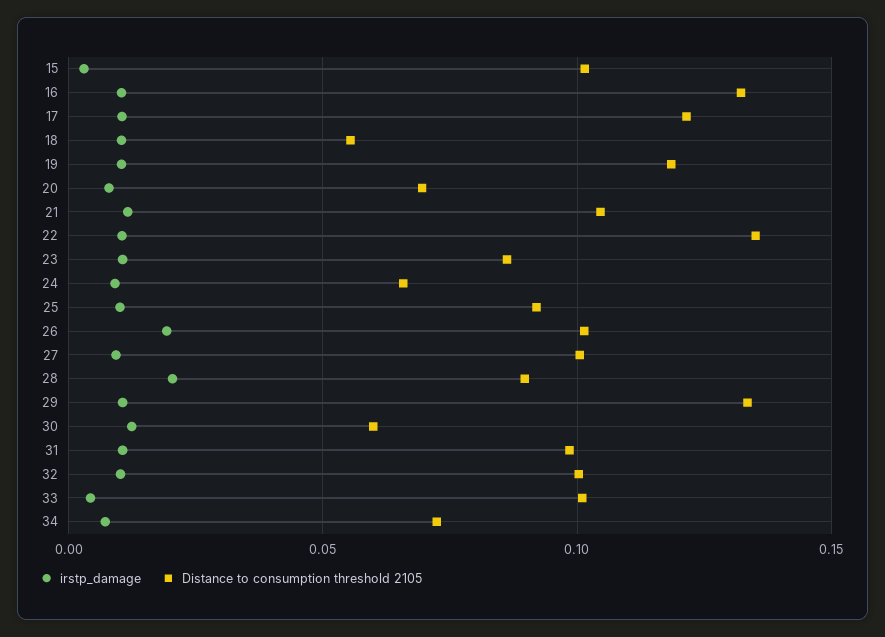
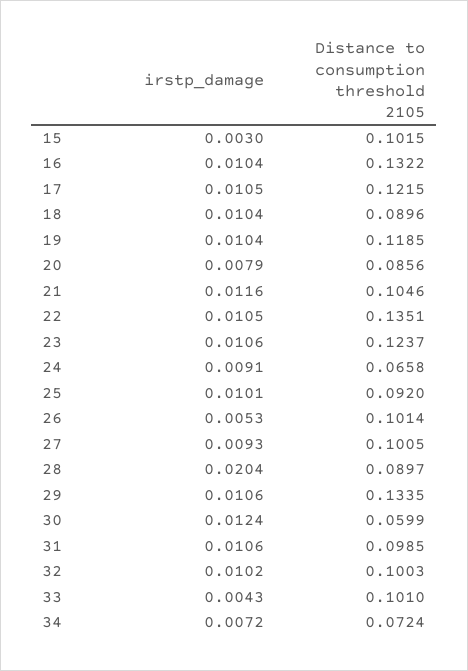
Distance to consumption threshold 2105, 18: 0.055 -> 0.0896
Distance to consumption threshold 2105, 20: 0.07 -> 0.0856
Distance to consumption threshold 2105, 23: 0.085 -> 0.1237
irstp_damage, 26: 0.02 -> 0.0053

